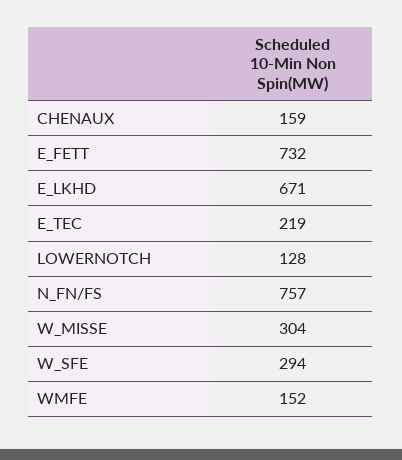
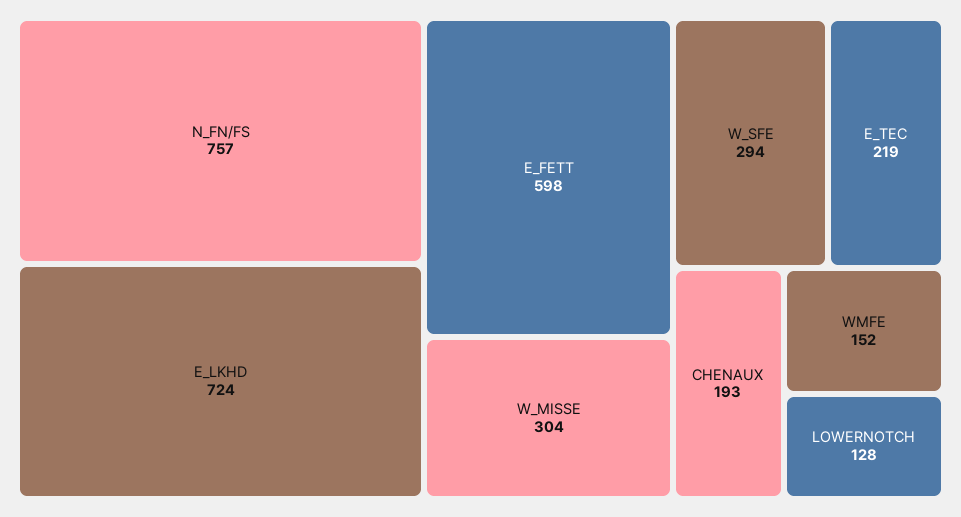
CHENAUX: 159 -> 193
E_FETT: 732 -> 598
E_LKHD: 671 -> 724

